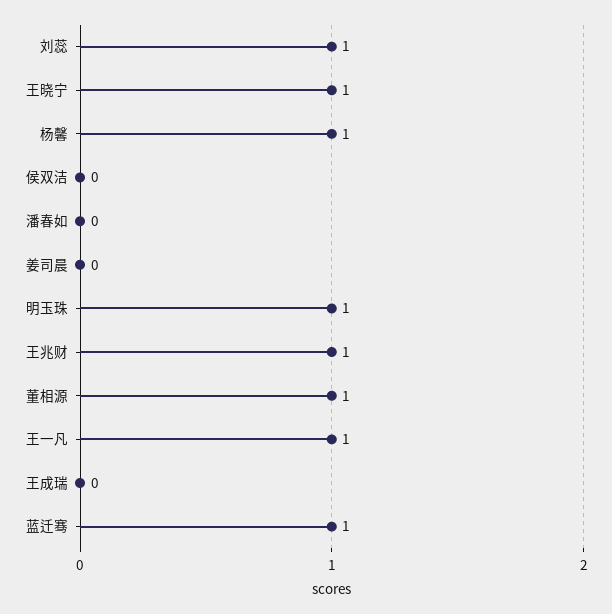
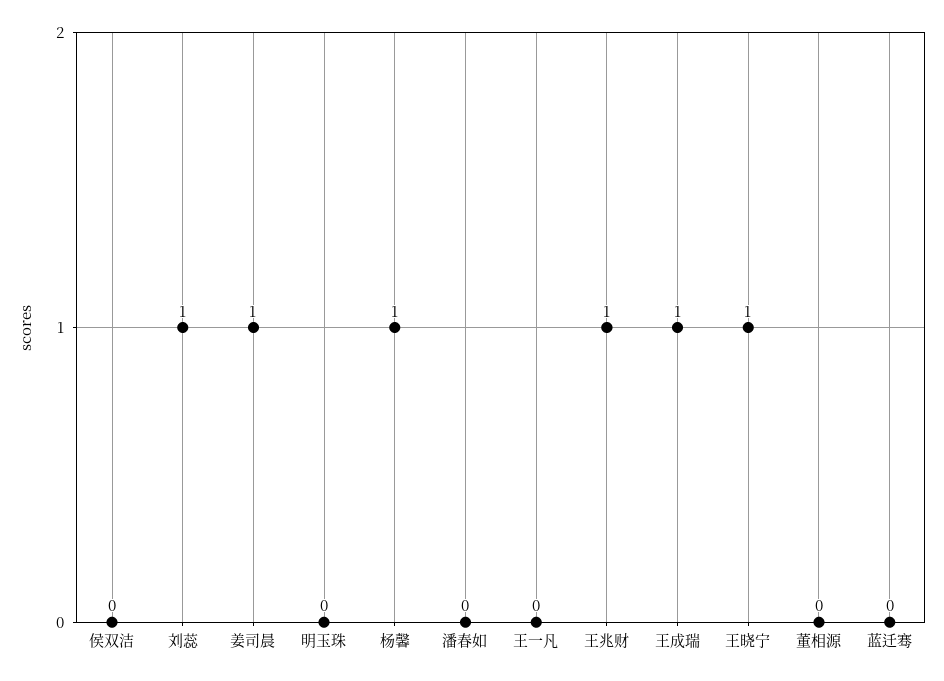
姜司晨: 0 -> 1
明玉珠: 1 -> 0
董相源: 1 -> 0
王一凡: 1 -> 0
王成瑞: 0 -> 1
蓝迁骞: 1 -> 0

